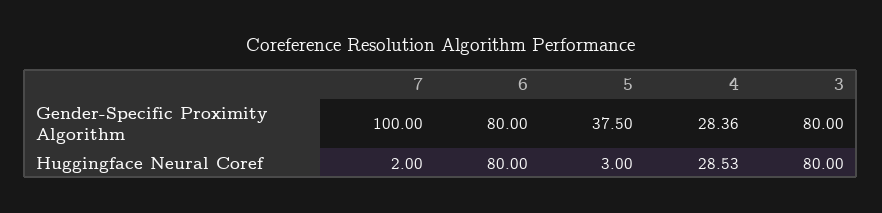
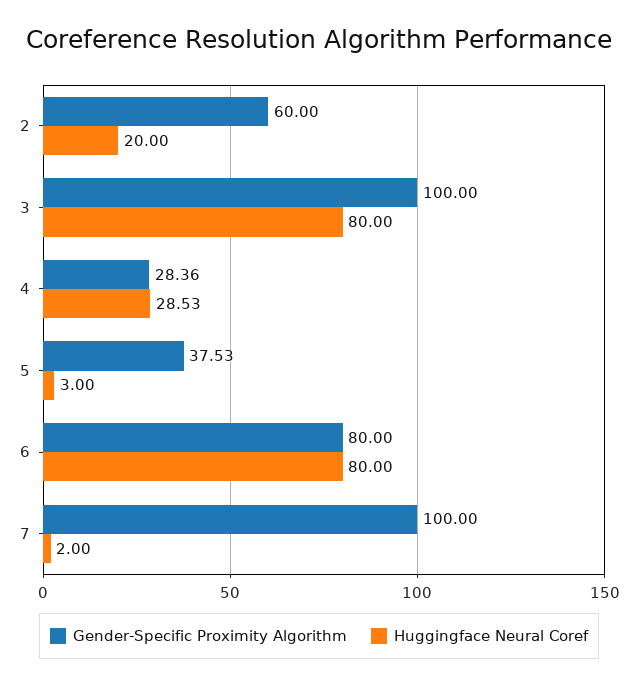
Gender-Specific Proximity Algorithm, 5: 37.5 -> 37.53
Gender-Specific Proximity Algorithm, 3: 80 -> 100
Gender-Specific Proximity Algorithm, 2: none -> 60
Huggingface Neural Coref, 2: none -> 20

